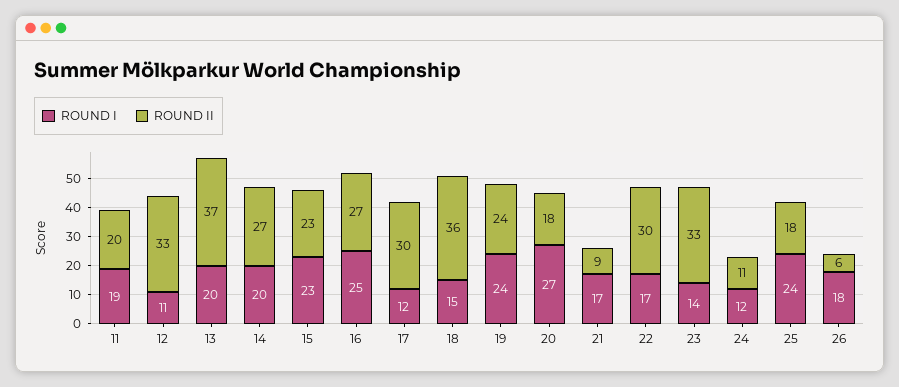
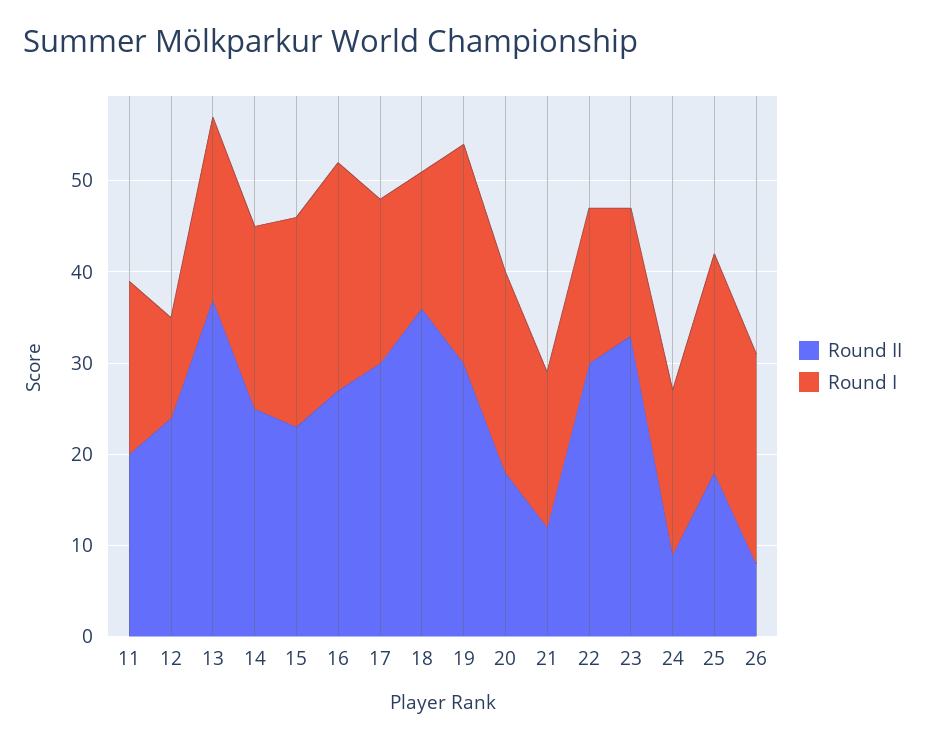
ROUND II, 12: 33 -> 24
ROUND II, 14: 27 -> 25
ROUND I, 17: 12 -> 18
ROUND II, 19: 24 -> 30
ROUND I, 20: 27 -> 22
ROUND II, 21: 9 -> 12
ROUND I, 24: 12 -> 18
ROUND II, 24: 11 -> 9
ROUND I, 26: 18 -> 23
ROUND II, 26: 6 -> 8

